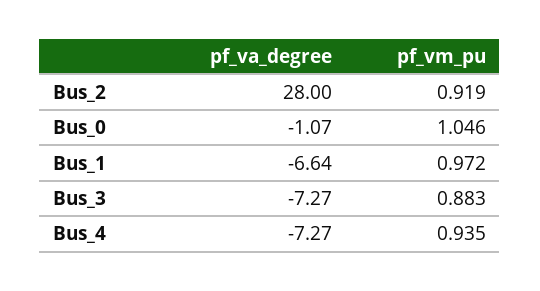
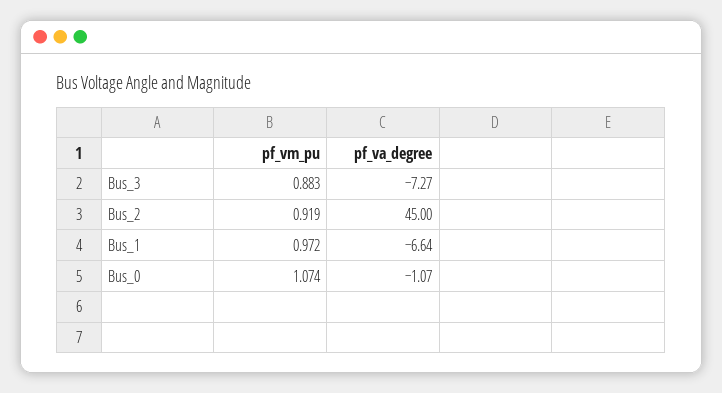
pf_va_degree, Bus_2: 28 -> 45
pf_vm_pu, Bus_0: 1.046 -> 1.074
pf_va_degree, Bus_4: -7.27 -> none
pf_vm_pu, Bus_4: 0.935 -> none

